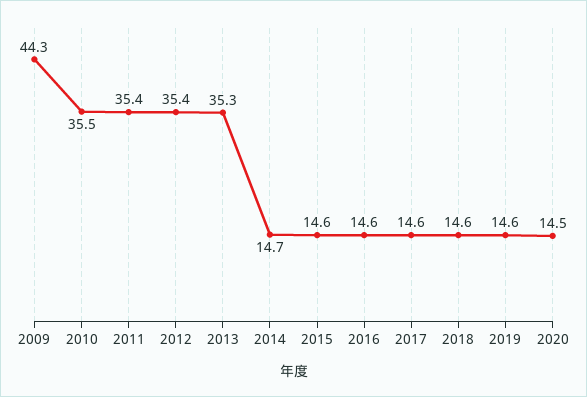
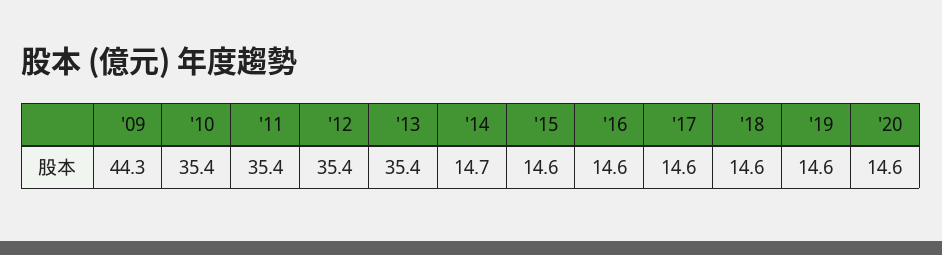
2010: 35.5 -> 35.4
2013: 35.3 -> 35.4
2020: 14.5 -> 14.6

